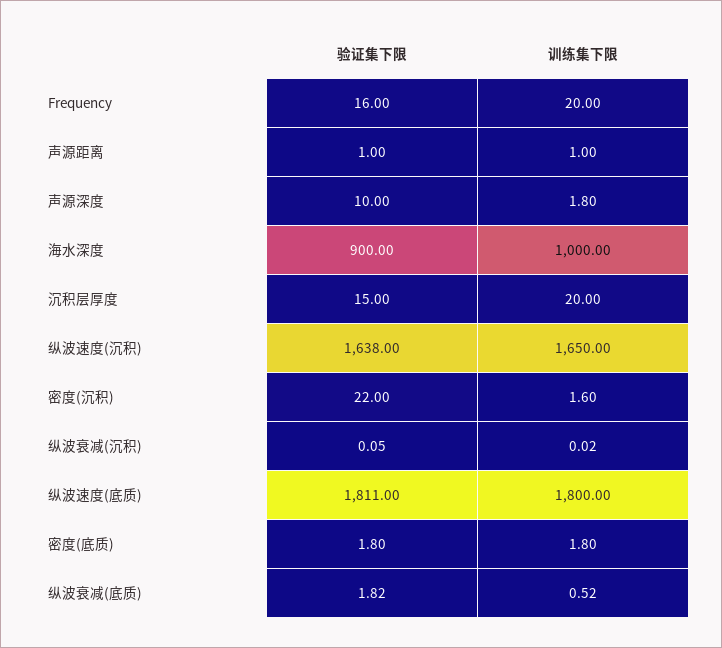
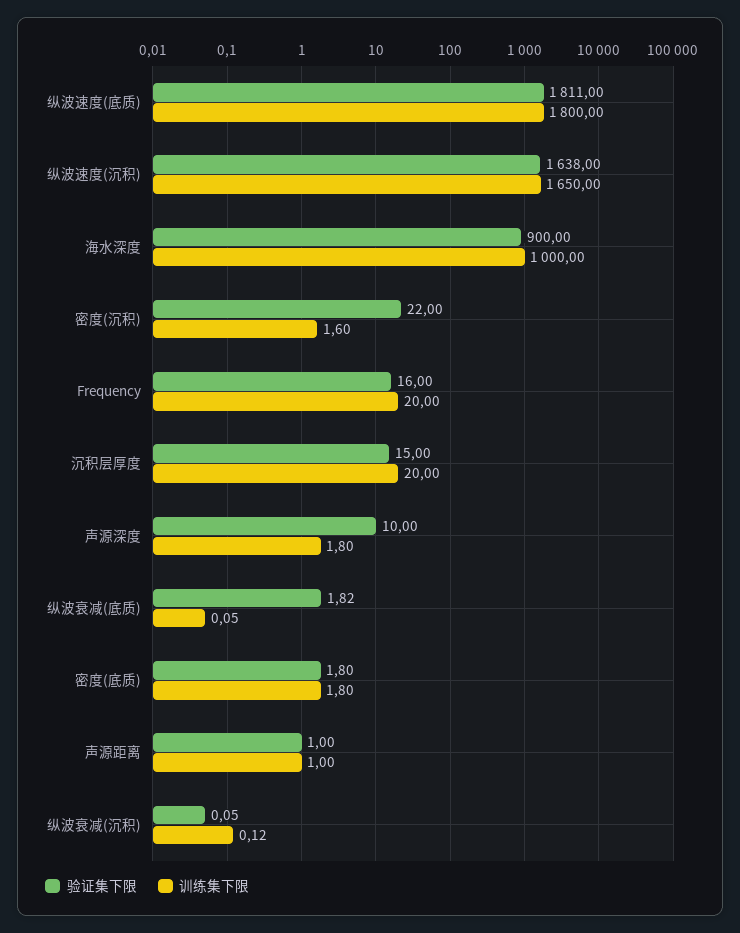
训练集下限, 纵波衰减(沉积): 0.02 -> 0.12
训练集下限, 纵波衰减(底质): 0.52 -> 0.05

